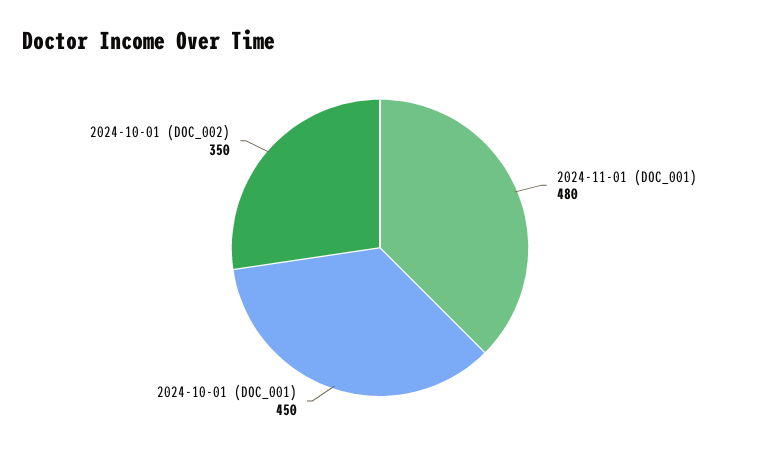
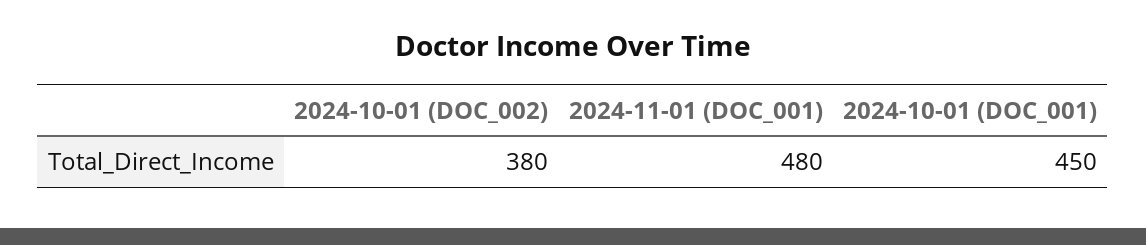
2024-10-01 (DOC_002): 350 -> 380

